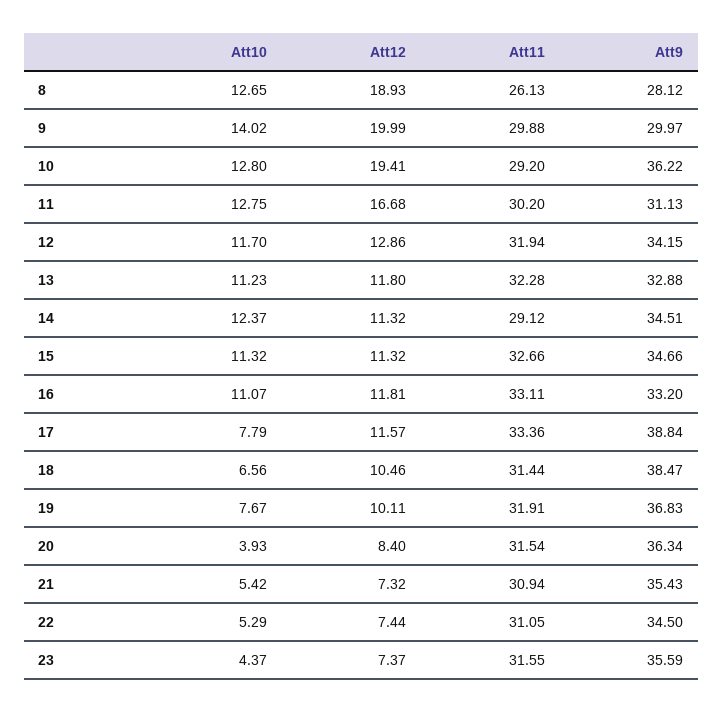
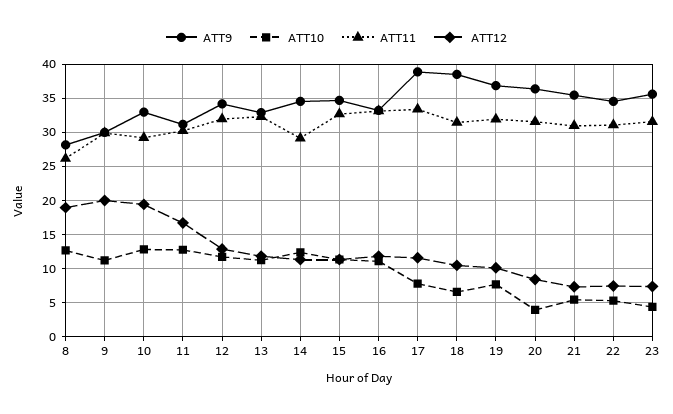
Att10, 9: 14.02 -> 11
Att9, 10: 36.22 -> 33

